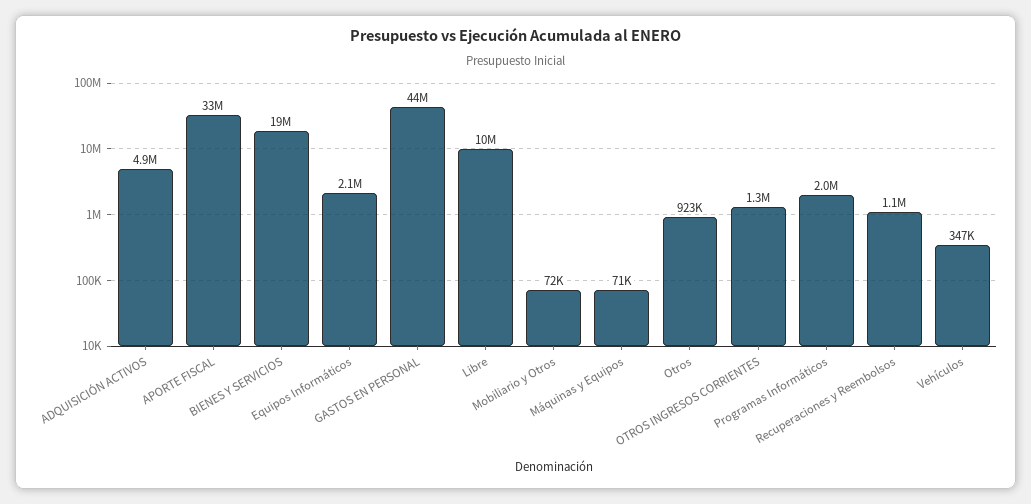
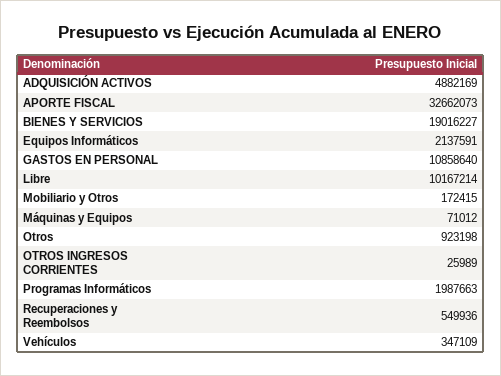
GASTOS EN PERSONAL: 44000000 -> 10858640
Mobiliario y Otros: 72000 -> 172415
OTROS INGRESOS CORRIENTES: 1300000 -> 25989
Recuperaciones y Reembolsos: 1100000 -> 549936

